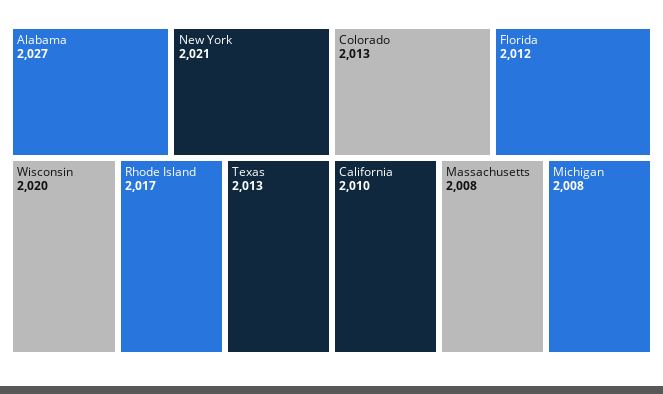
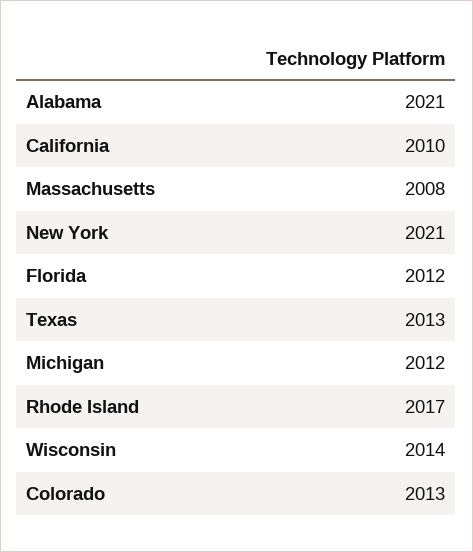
Alabama: 2027 -> 2021
Wisconsin: 2020 -> 2014
Michigan: 2008 -> 2012

